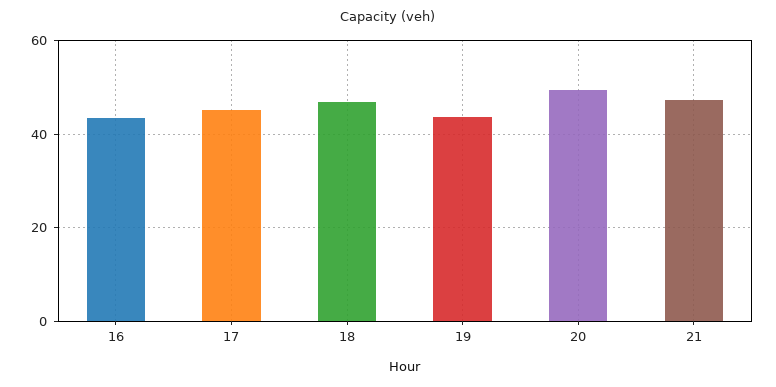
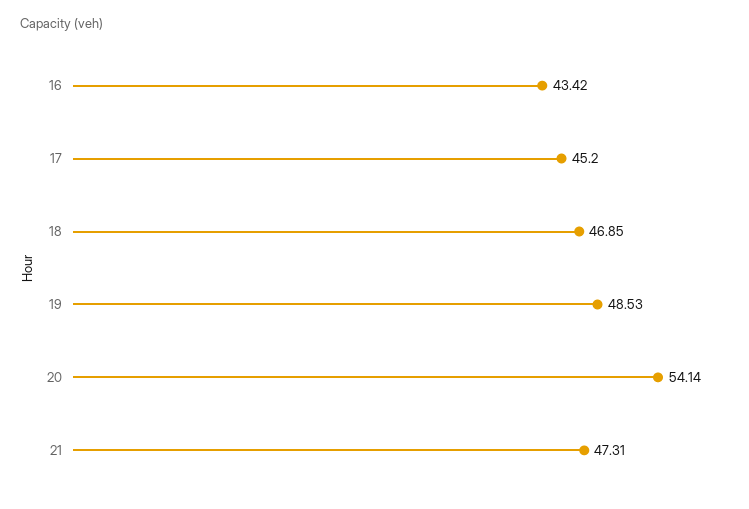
19: 44 -> 48.53
20: 50 -> 54.14

